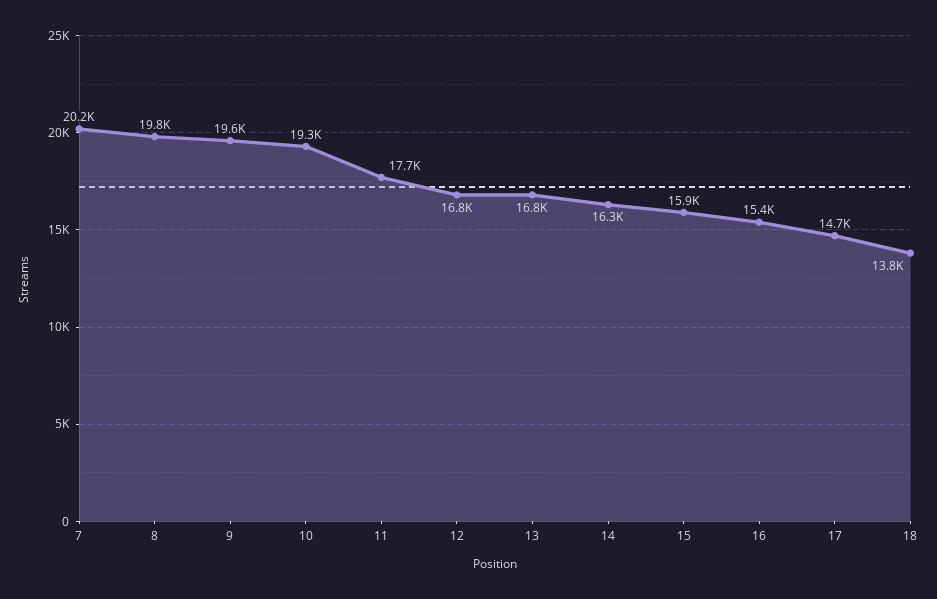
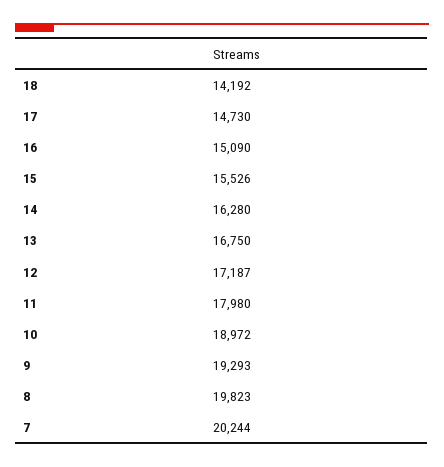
9: 19600 -> 19293
10: 19300 -> 18972
11: 17700 -> 17980
12: 16800 -> 17187
15: 15900 -> 15526
16: 15400 -> 15090
18: 13800 -> 14192

